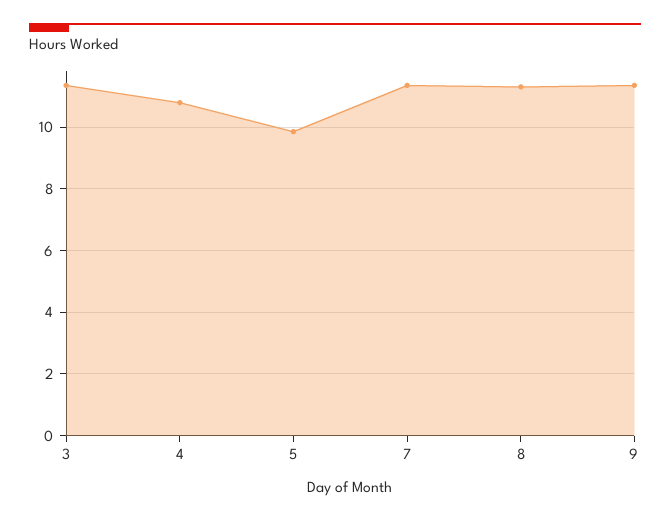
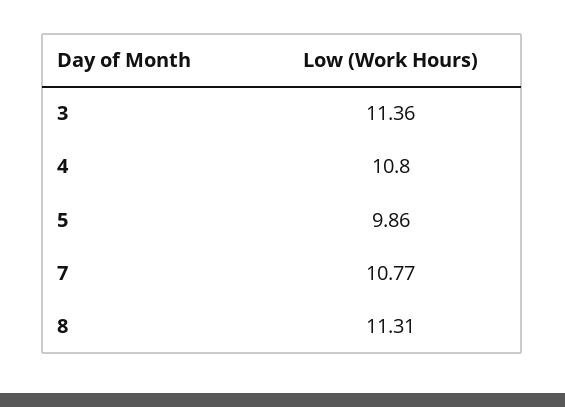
7: 11.4 -> 10.77
9: 11.4 -> none

